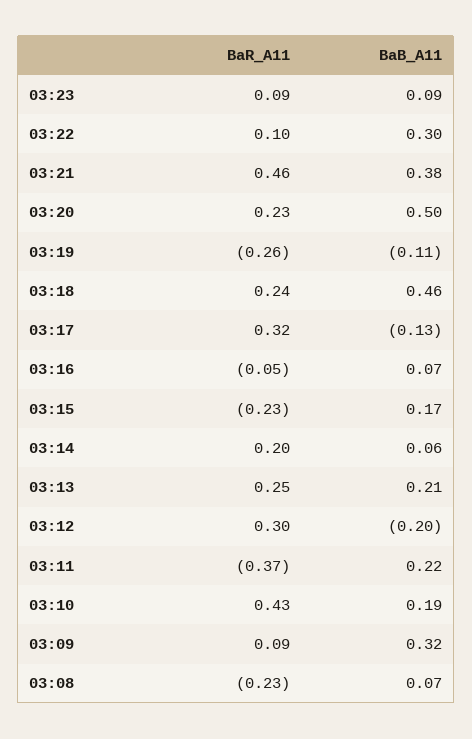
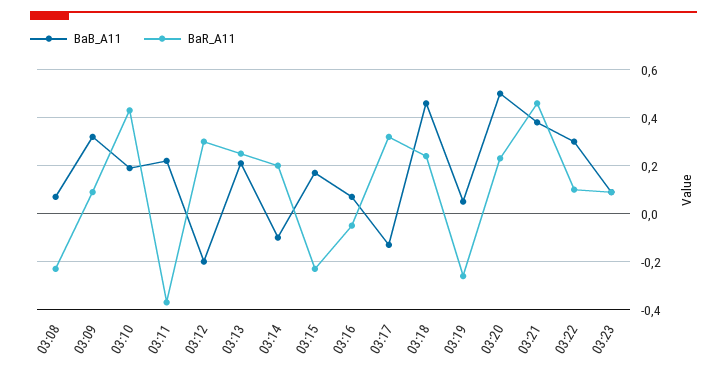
BaB_A11, 03:19: -0.11 -> 0.05
BaB_A11, 03:14: 0.06 -> -0.1

